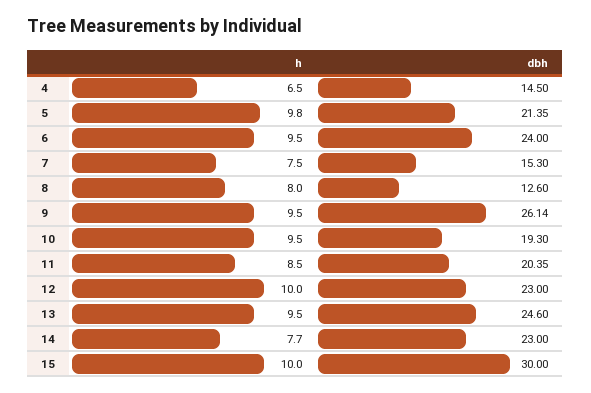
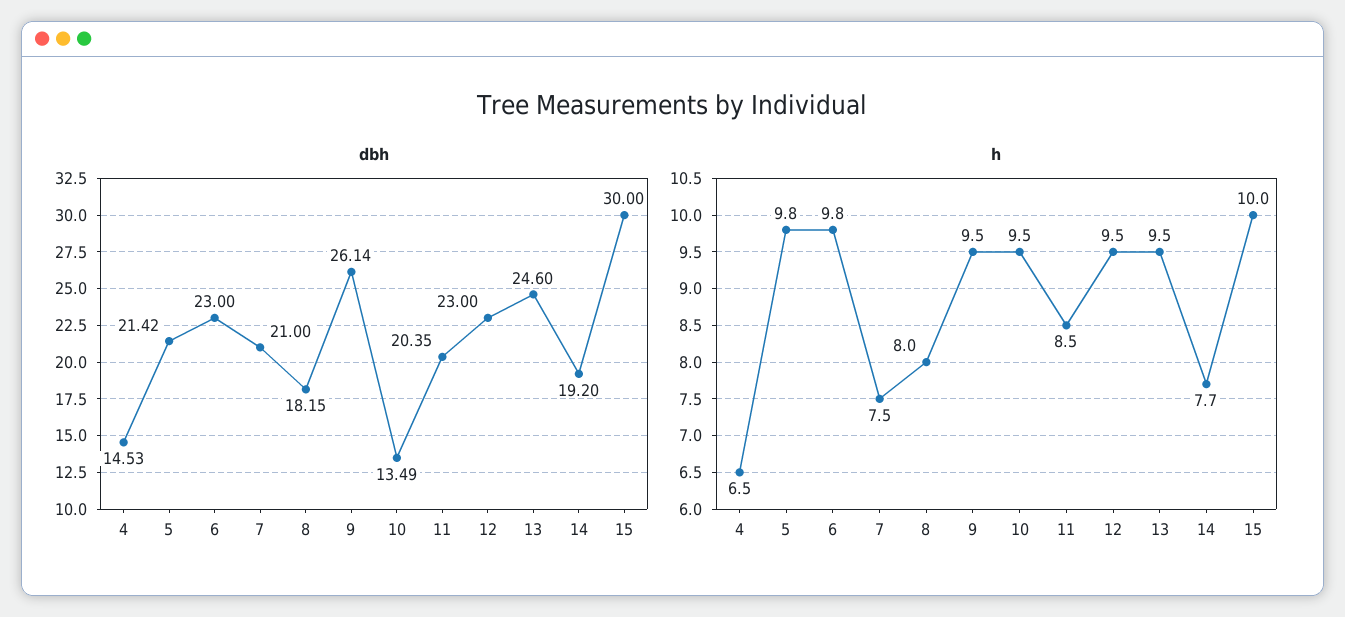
dbh, 4: 14.5 -> 14.53
dbh, 5: 21.35 -> 21.42
h, 6: 9.5 -> 9.8
dbh, 6: 24 -> 23
dbh, 7: 15.3 -> 21
dbh, 8: 12.6 -> 18.15
dbh, 10: 19.3 -> 13.49
h, 12: 10 -> 9.5
dbh, 14: 23 -> 19.2

